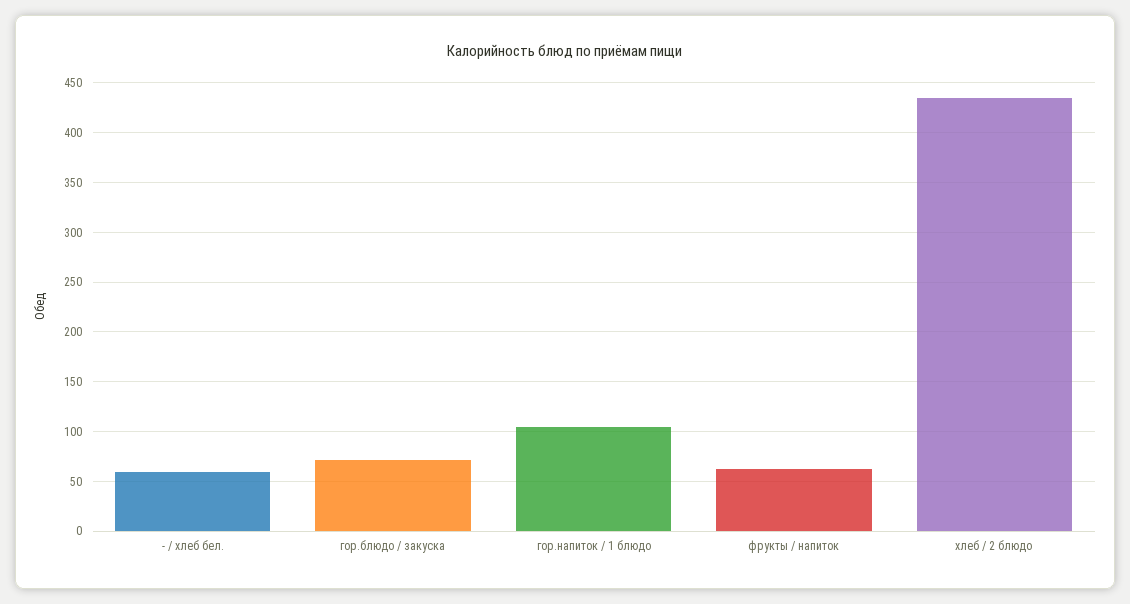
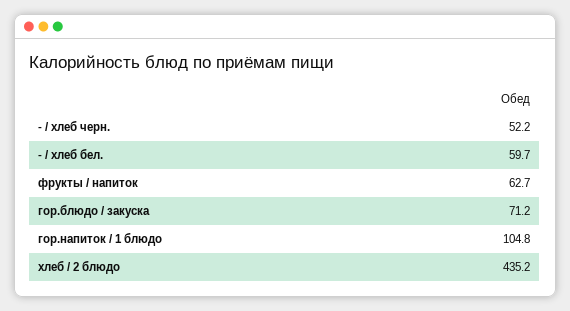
- / хлеб черн.: none -> 52.2

